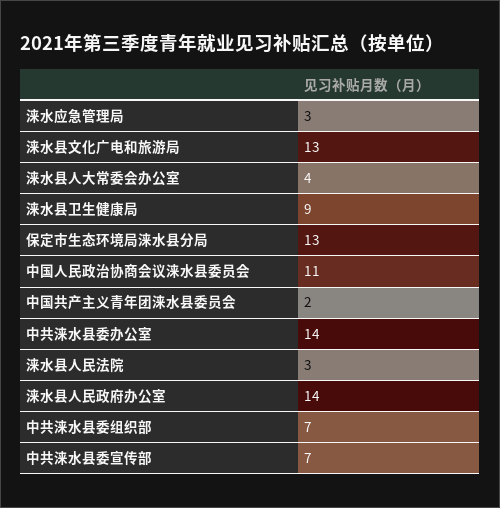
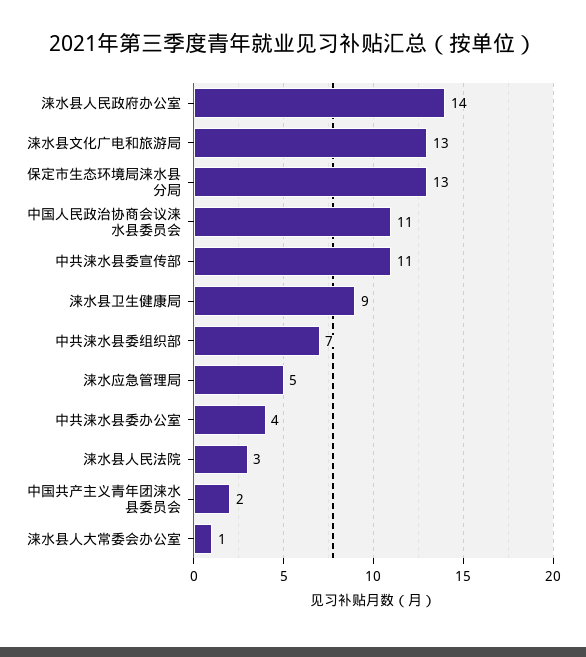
涞水应急管理局: 3 -> 5
涞水县人大常委会办公室: 4 -> 1
中共涞水县委办公室: 14 -> 4
中共涞水县委宣传部: 7 -> 11

